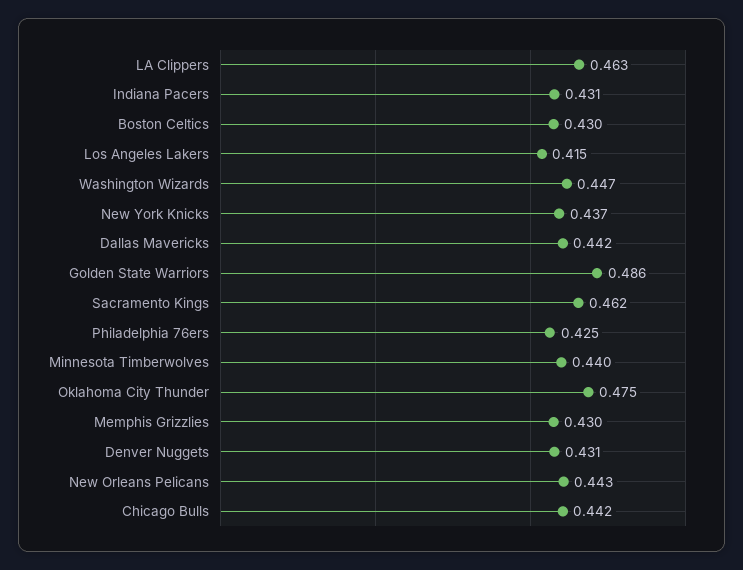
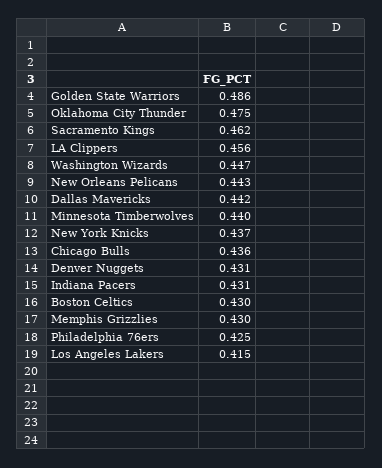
LA Clippers: 0.463 -> 0.456
Chicago Bulls: 0.442 -> 0.436

